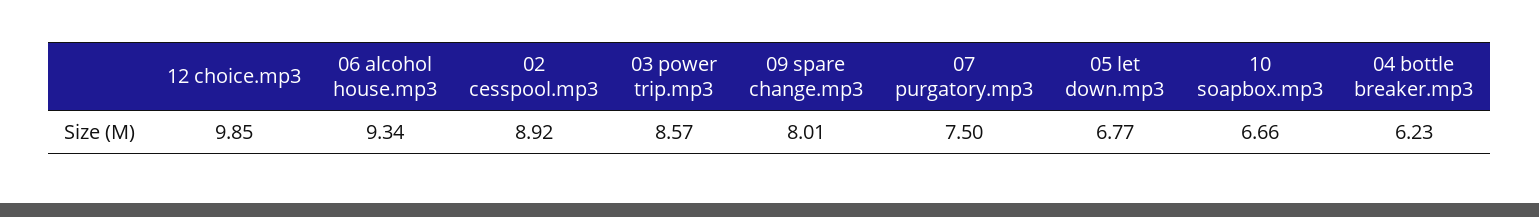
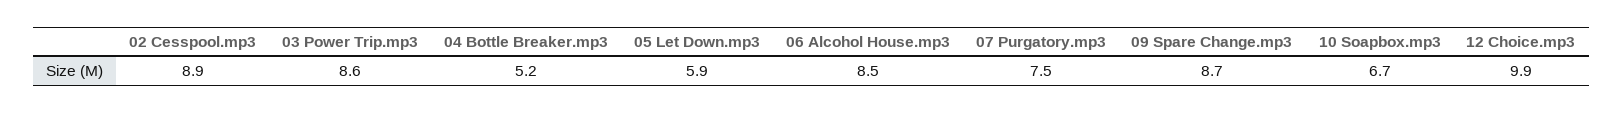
06 alcohol house.mp3: 9.34 -> 8.5
09 spare change.mp3: 8.01 -> 8.7
05 let down.mp3: 6.77 -> 5.9
04 bottle breaker.mp3: 6.23 -> 5.2

